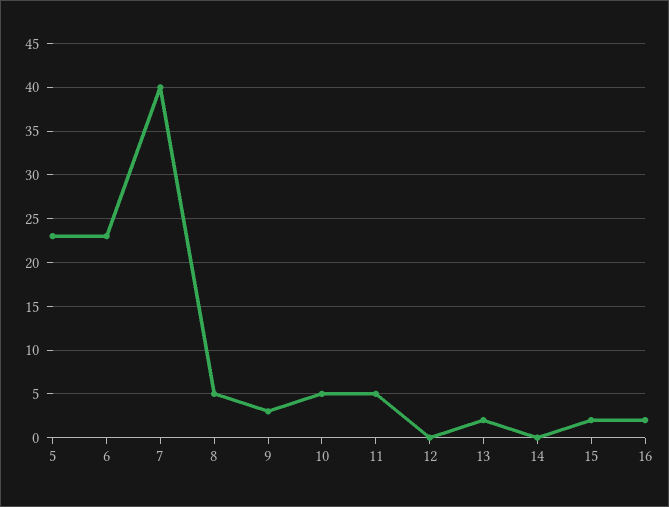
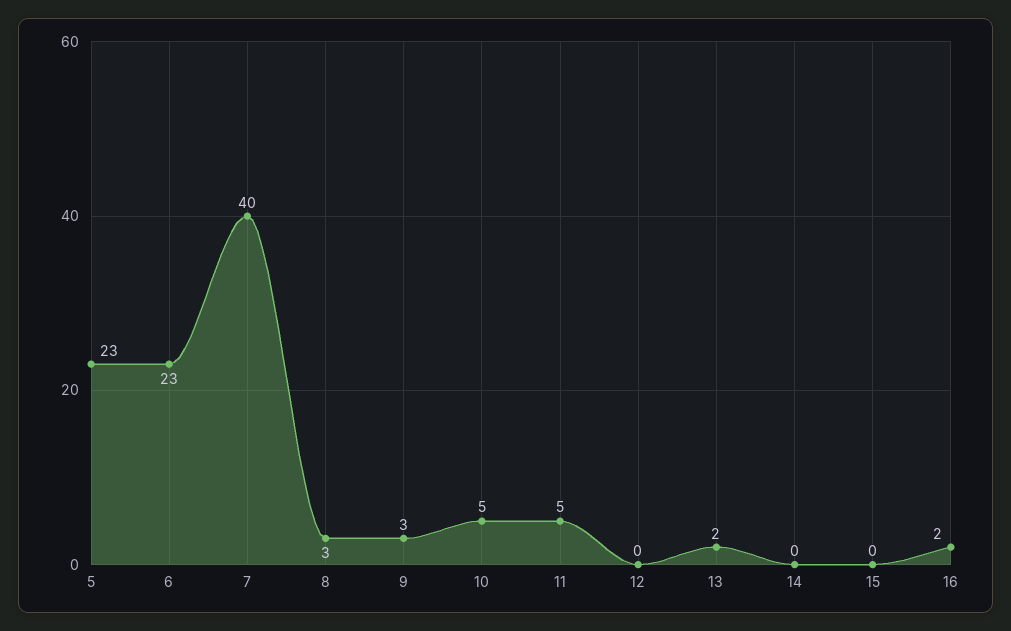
8: 5 -> 3
15: 2 -> 0

